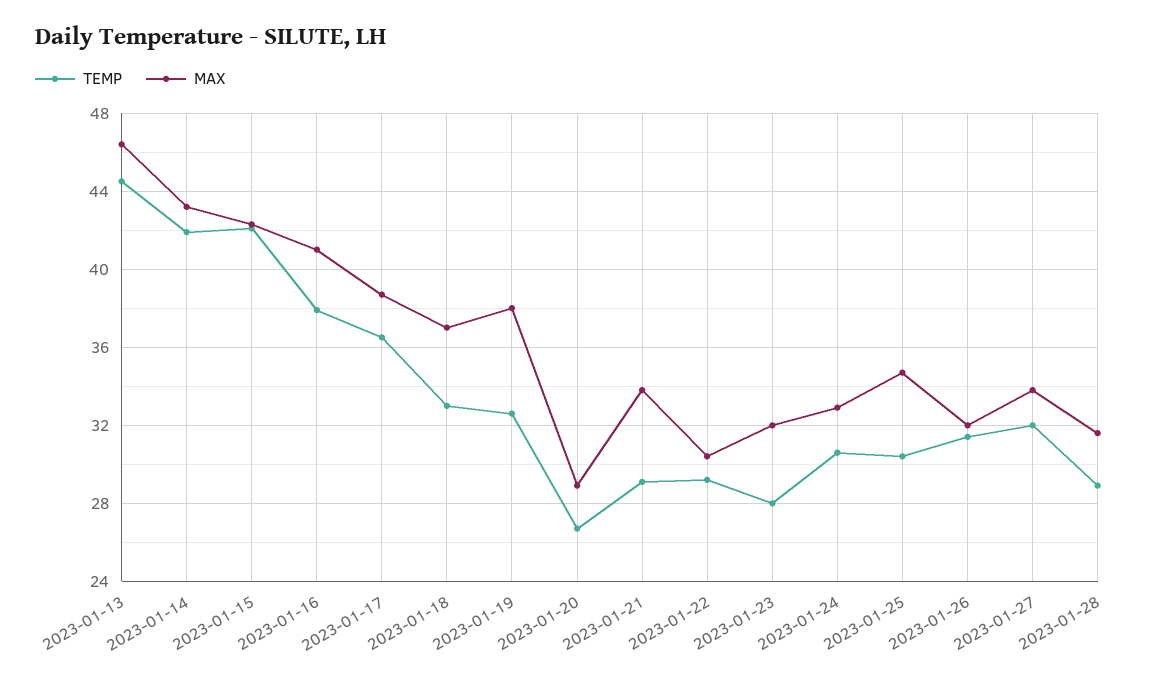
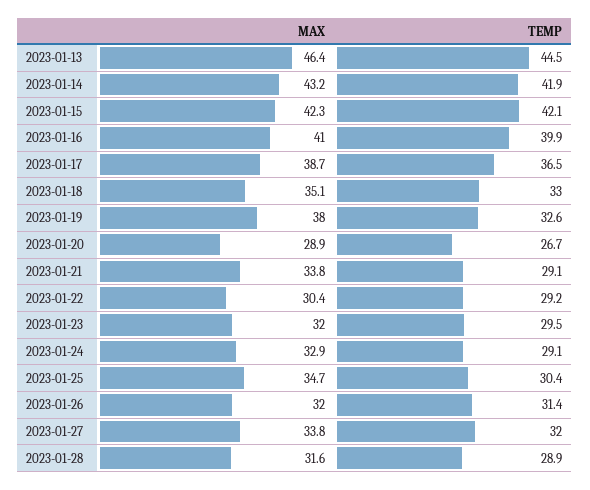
TEMP, 2023-01-16: 38 -> 39.9
MAX, 2023-01-18: 37 -> 35.1
TEMP, 2023-01-23: 28 -> 29.5
TEMP, 2023-01-24: 30.5 -> 29.1

